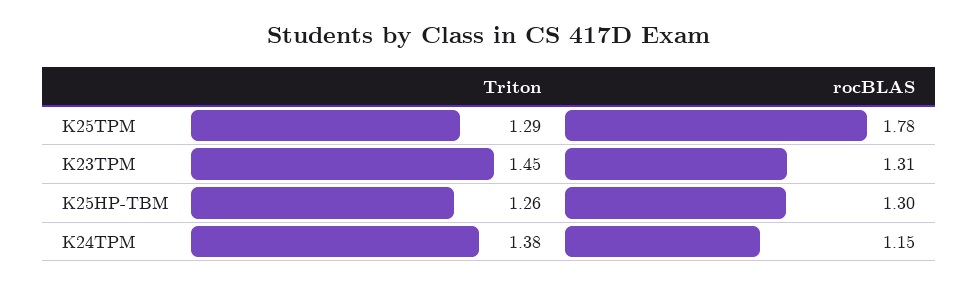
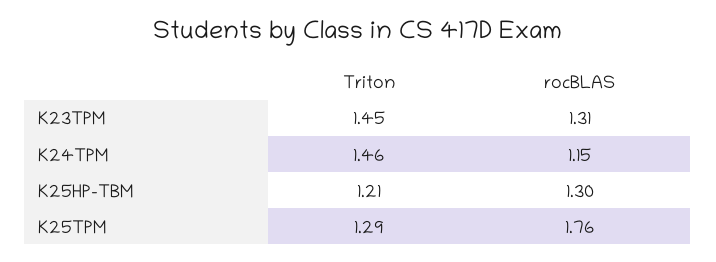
rocBLAS, K25TPM: 1.78 -> 1.76
Triton, K25HP-TBM: 1.26 -> 1.21
Triton, K24TPM: 1.38 -> 1.46

